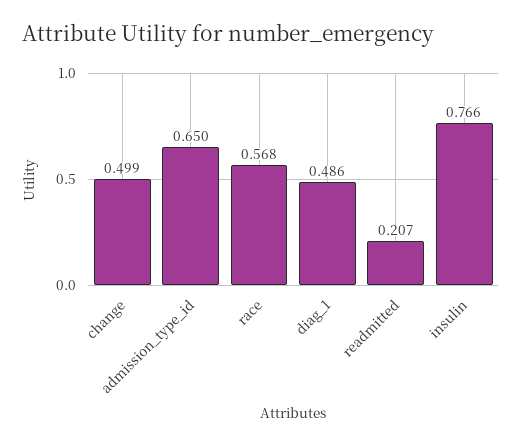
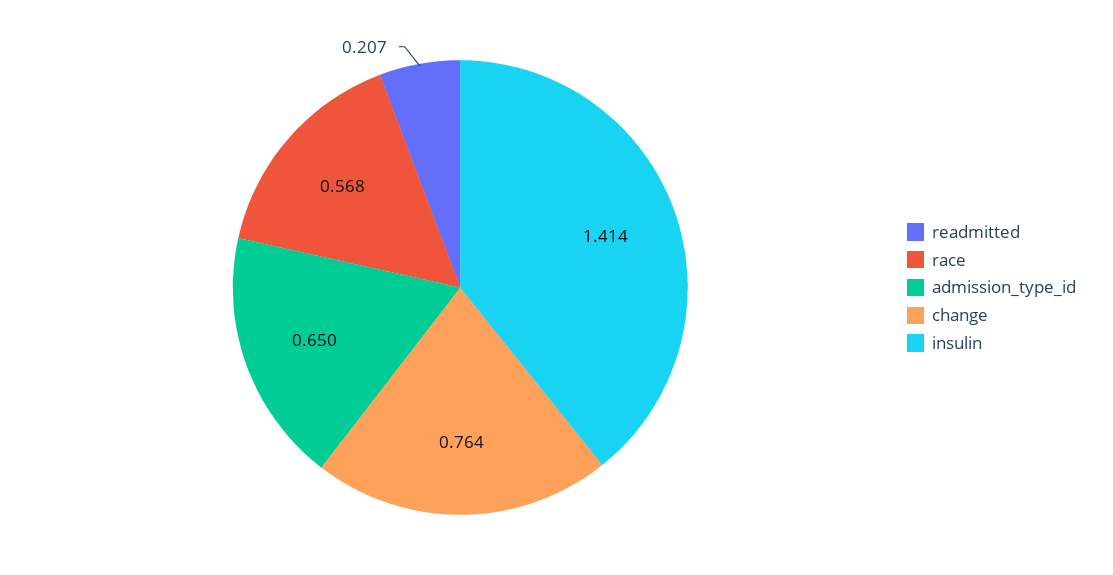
change: 0.499 -> 0.764
diag_1: 0.486 -> none
insulin: 0.766 -> 1.414

